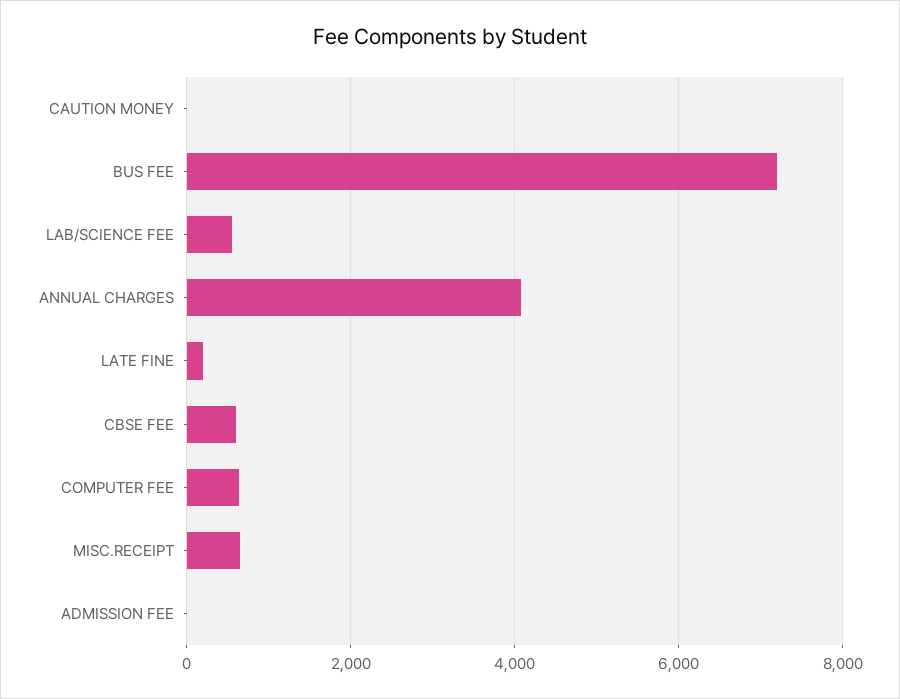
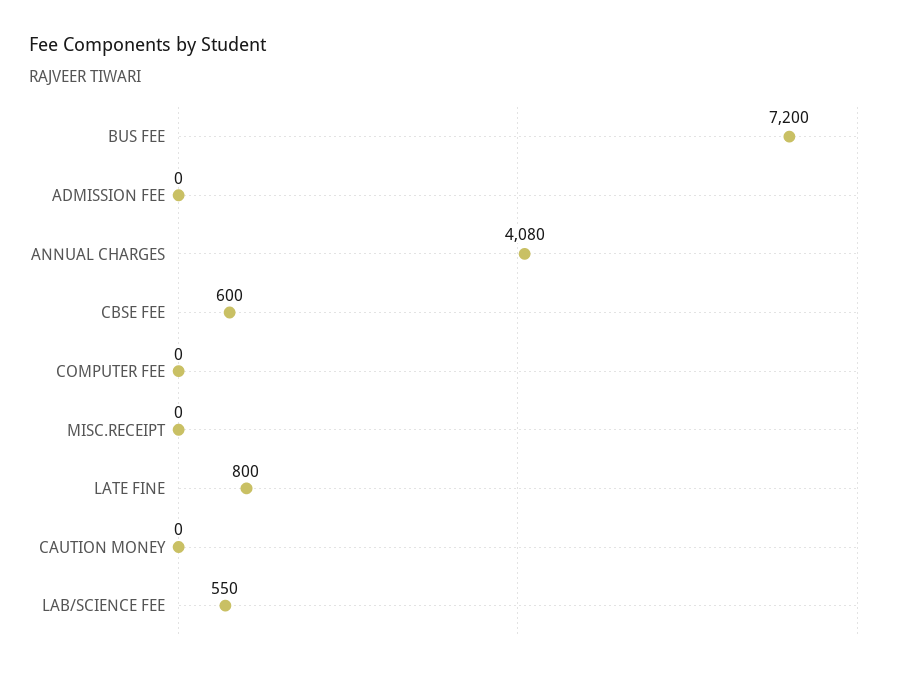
LATE FINE: 200 -> 800
COMPUTER FEE: 600 -> 0
MISC.RECEIPT: 600 -> 0

